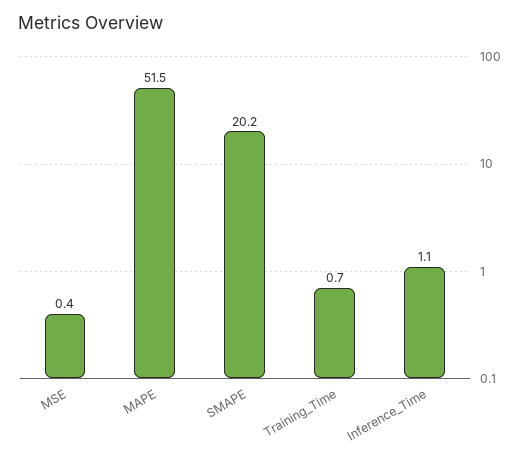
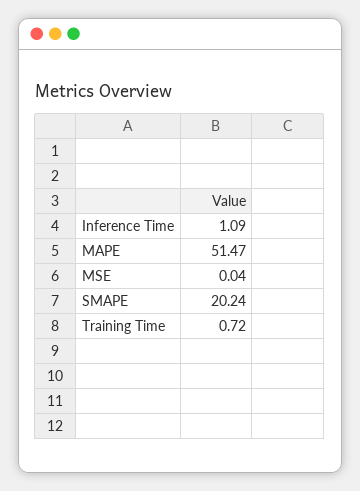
MSE: 0.4 -> 0.04

